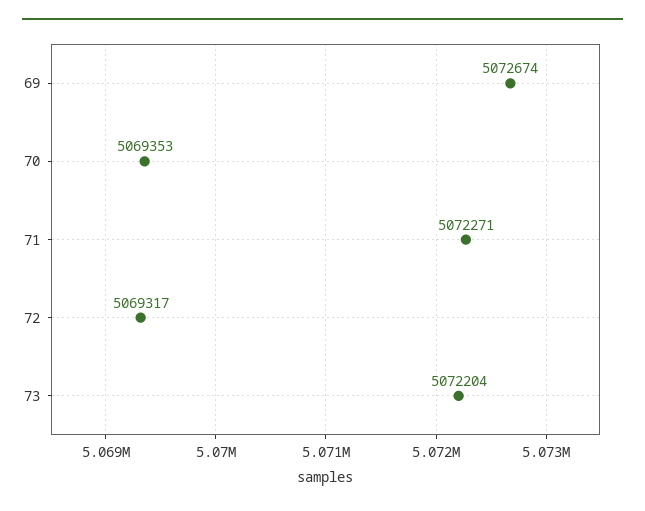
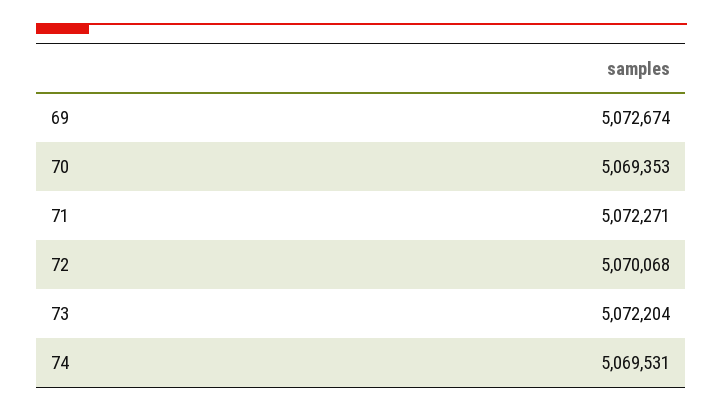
72: 5069317 -> 5070068
74: none -> 5069531

